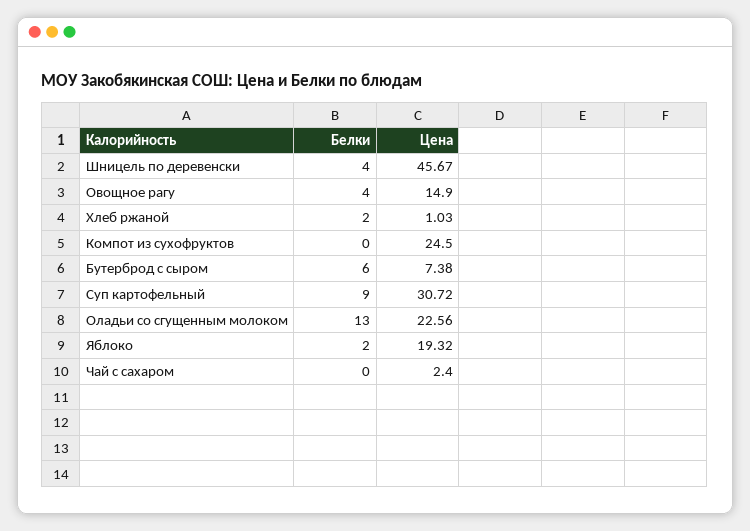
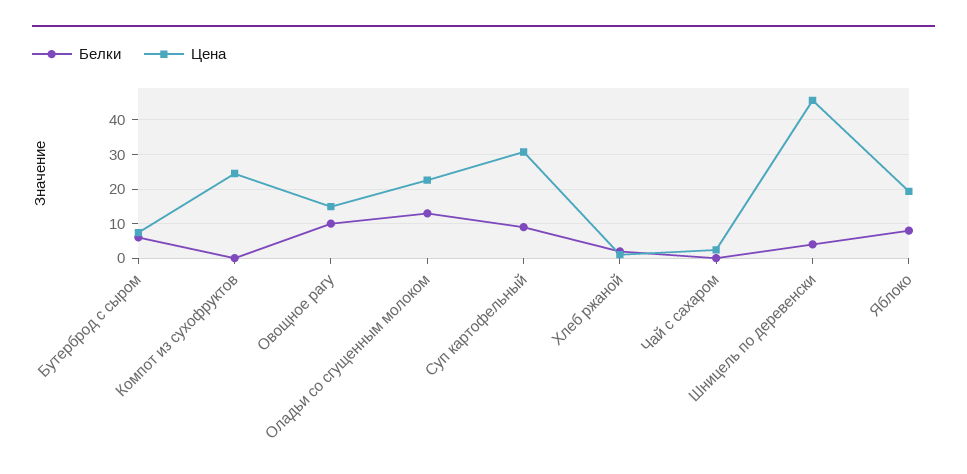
Белки, Овощное рагу: 4 -> 10
Белки, Яблоко: 2 -> 8

